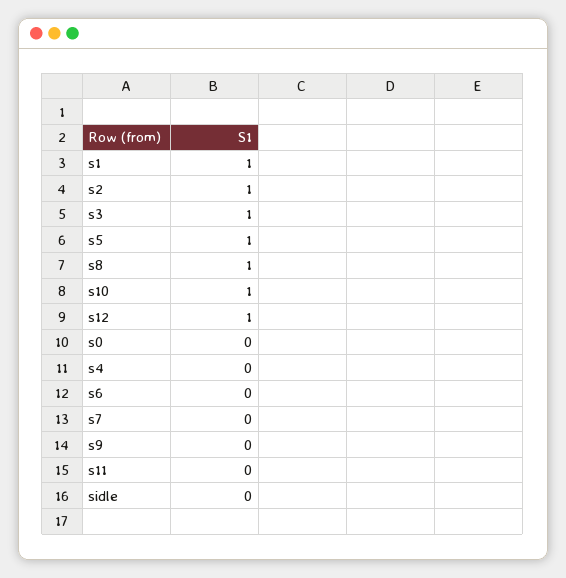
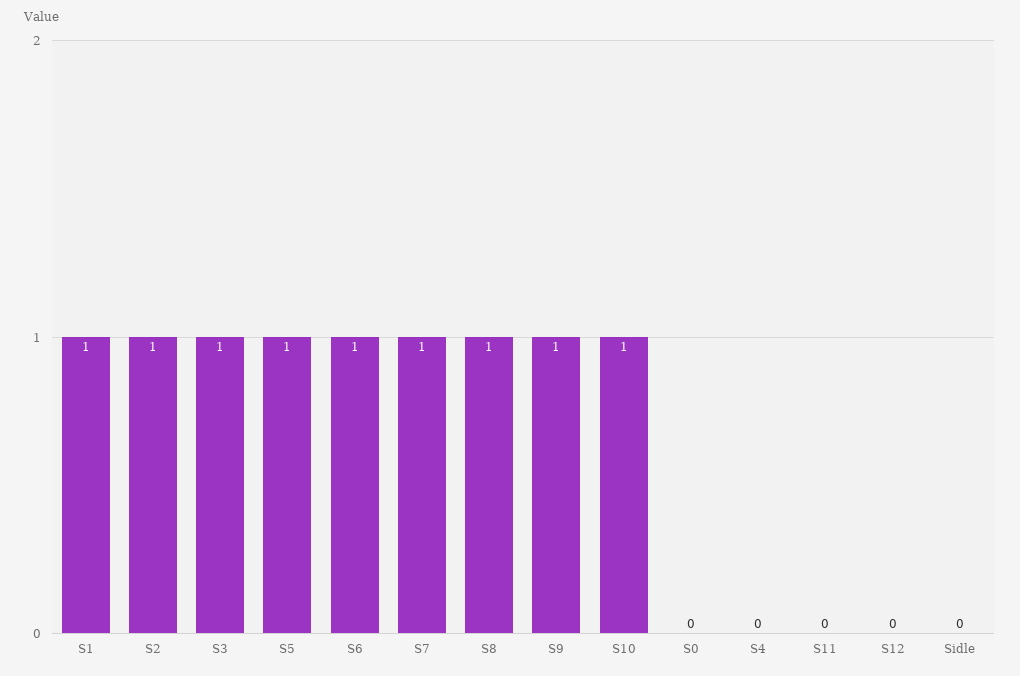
s12: 1 -> 0
s6: 0 -> 1
s7: 0 -> 1
s9: 0 -> 1

